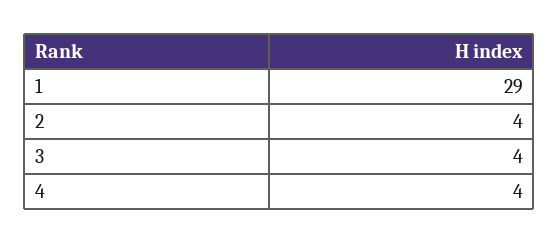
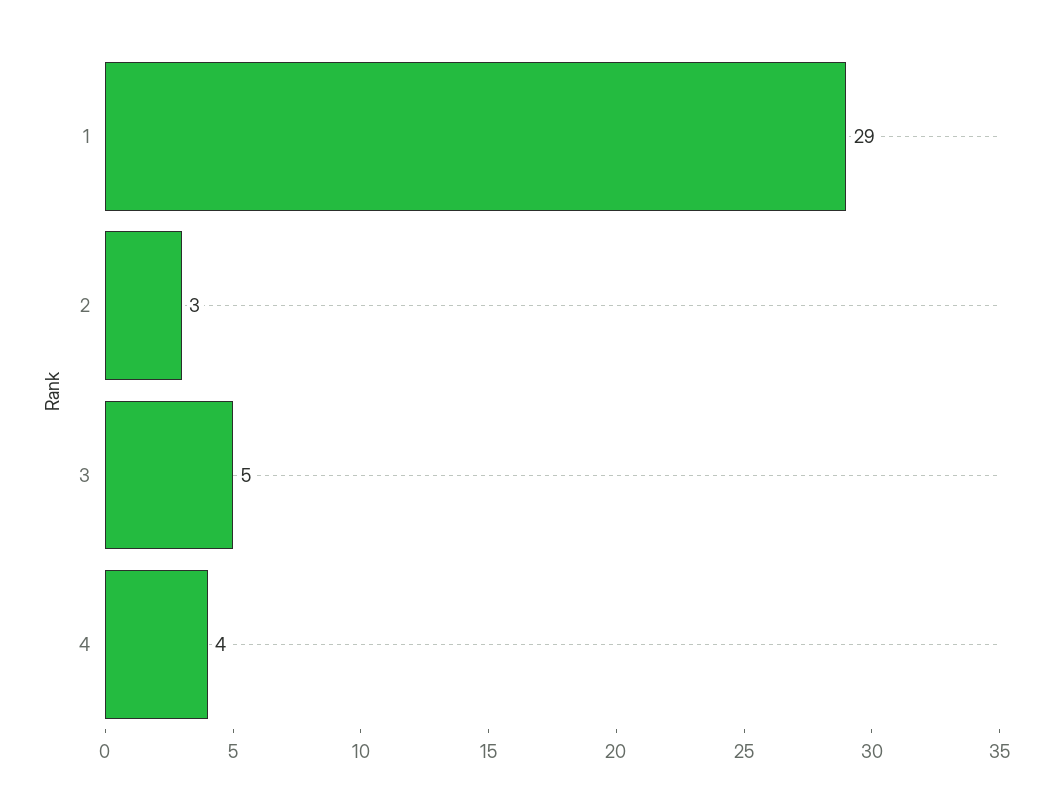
2: 4 -> 3
3: 4 -> 5

